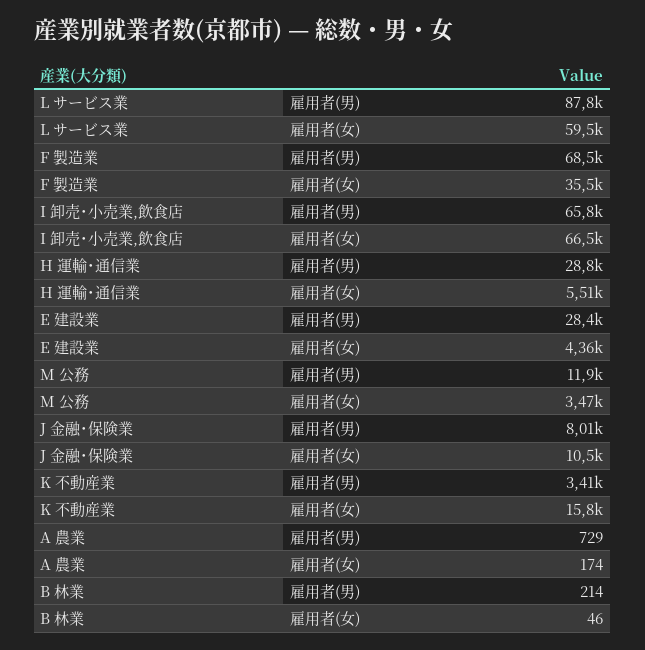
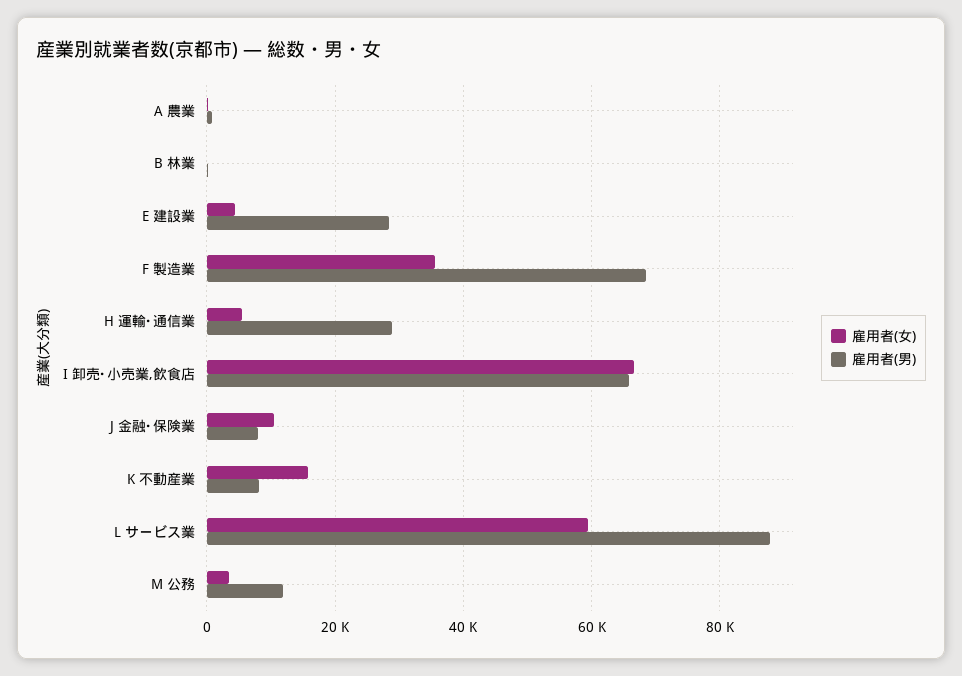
雇用者(男), K 不動産業: 3410 -> 8000

